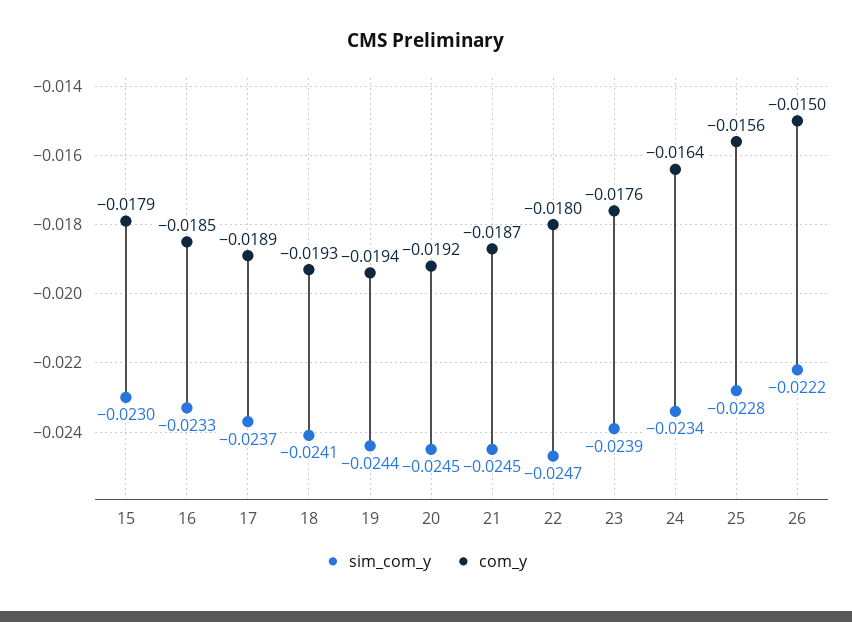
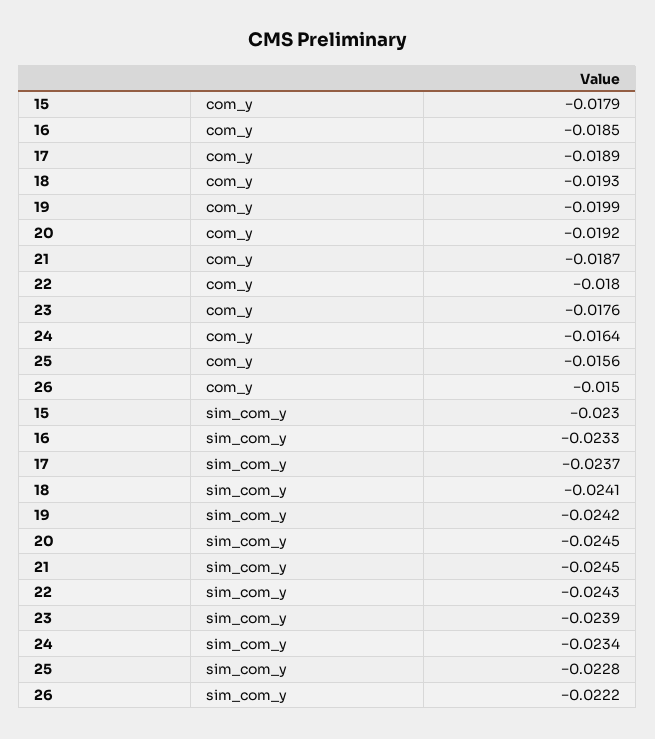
sim_com_y, 19: -0.0244 -> -0.0242
com_y, 19: -0.0194 -> -0.0199
sim_com_y, 22: -0.0247 -> -0.0243

